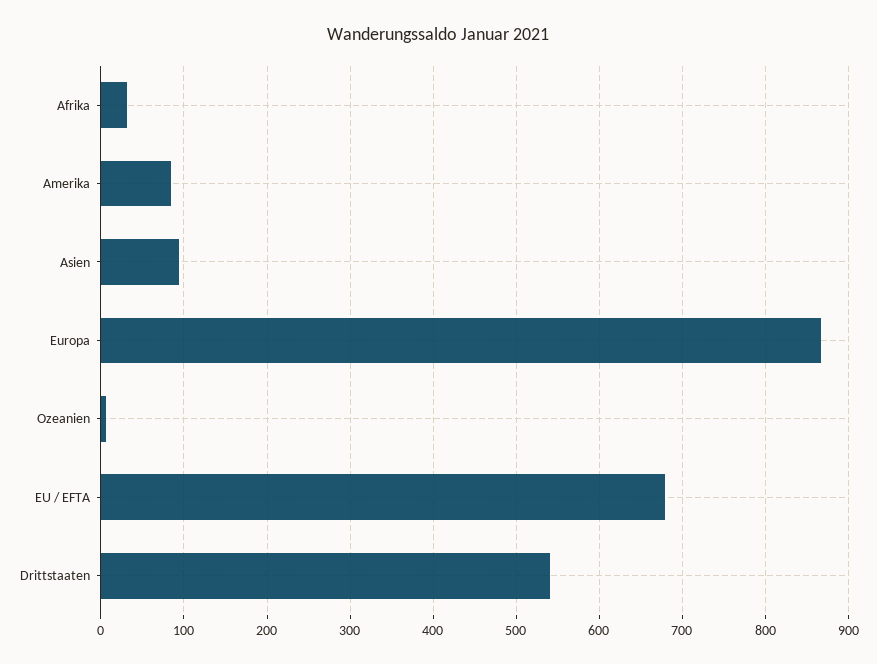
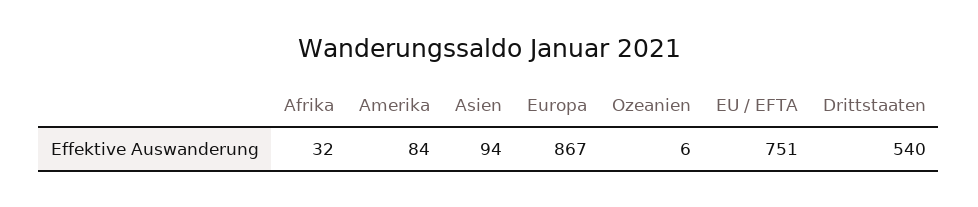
EU / EFTA: 680 -> 751

